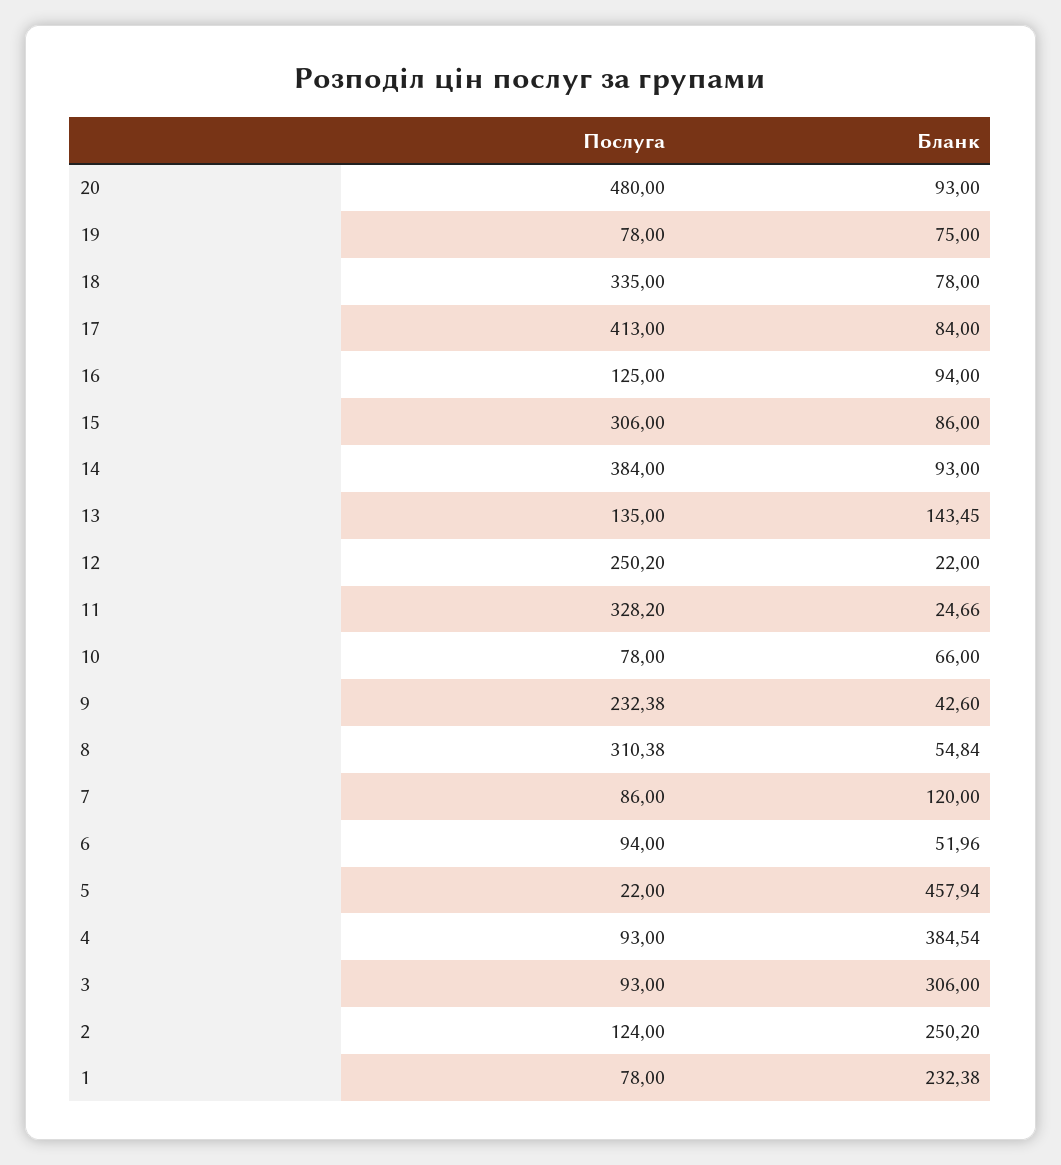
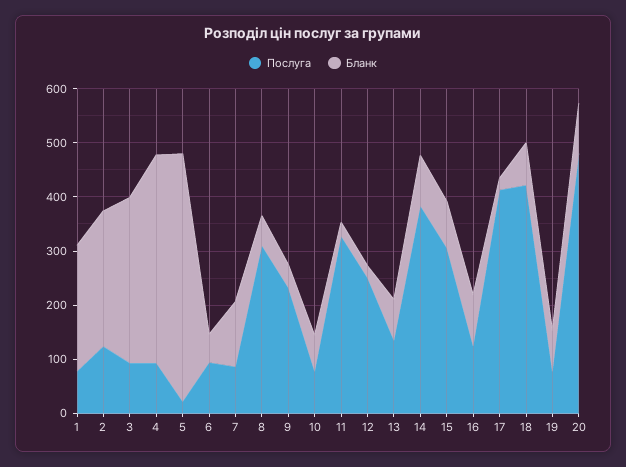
Послуга, 18: 335 -> 420
Бланк, 17: 84 -> 20
Бланк, 13: 143.45 -> 80

